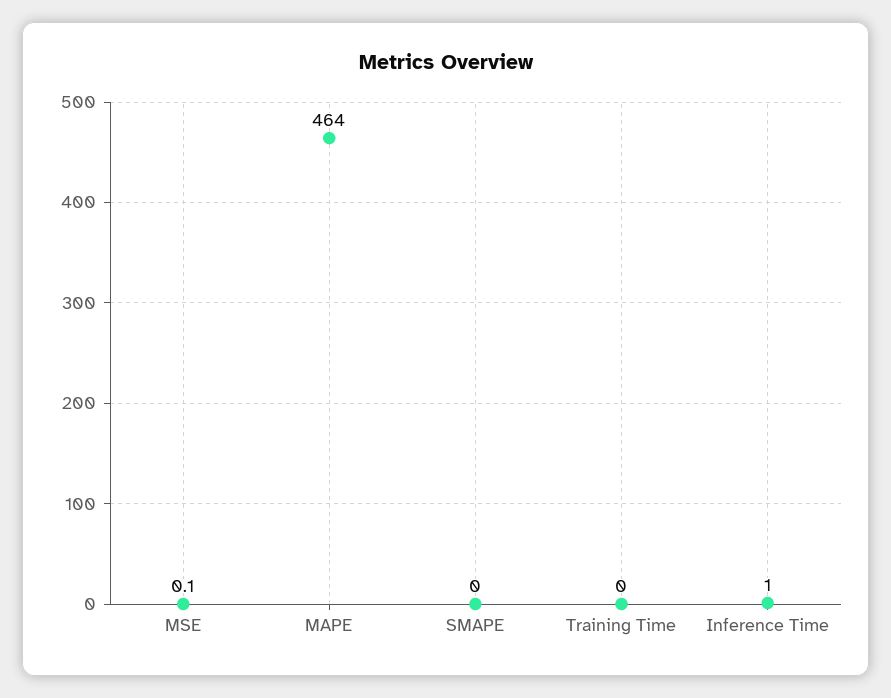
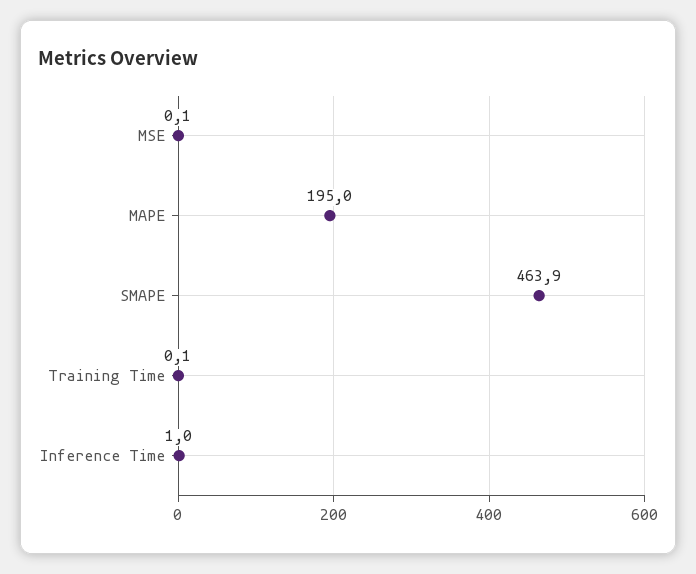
MAPE: 464 -> 195
SMAPE: 0 -> 463.9
Training Time: 0 -> 0.1

